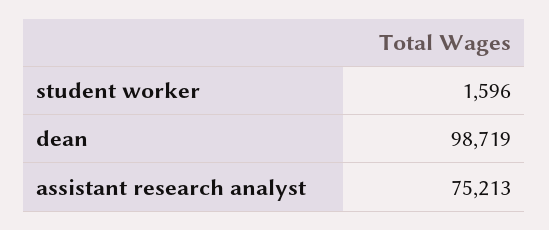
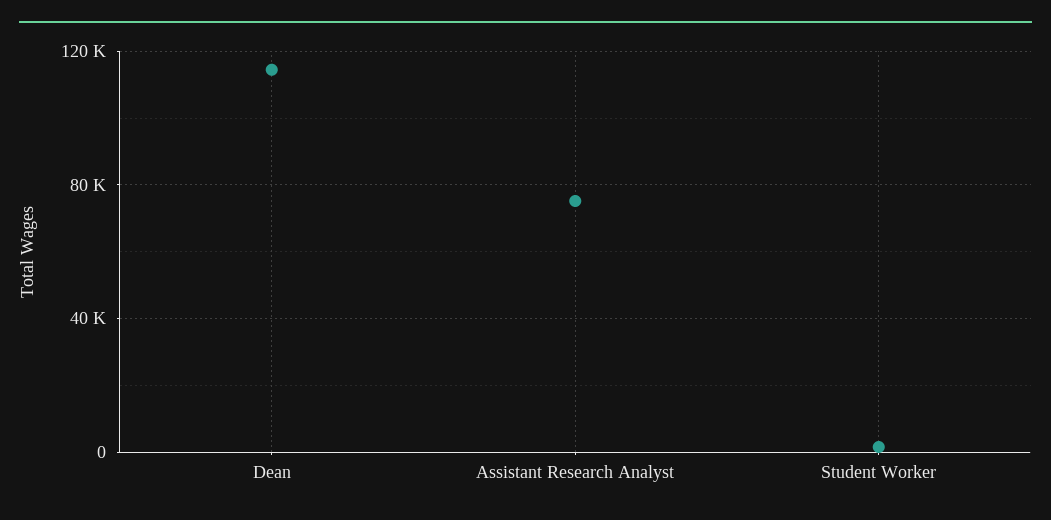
dean: 98719 -> 115000

